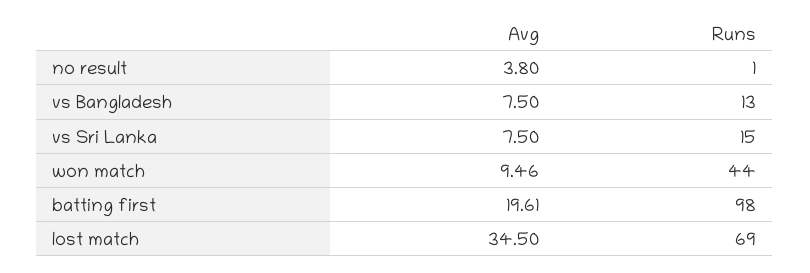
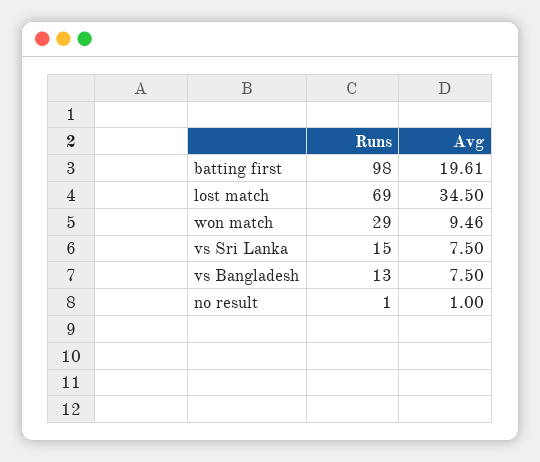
Avg, no result: 3.8 -> 1
Runs, won match: 44 -> 29

